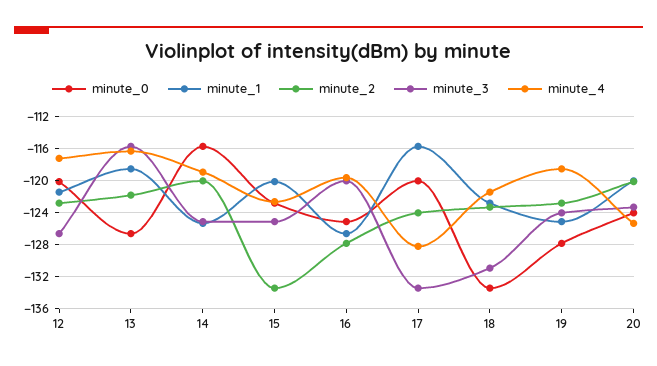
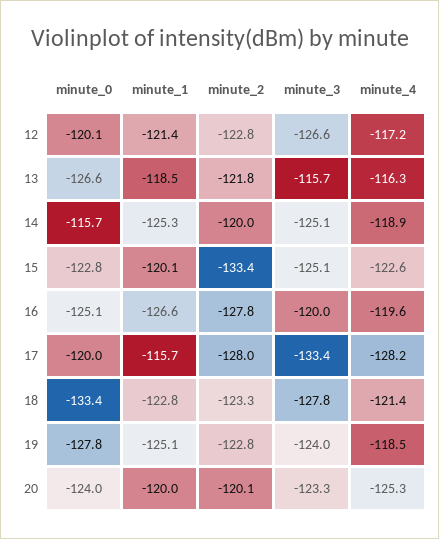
minute_2, 17: -124 -> -128
minute_3, 18: -131 -> -127.8

